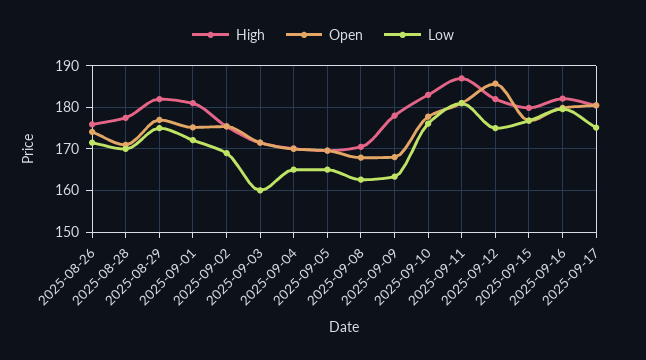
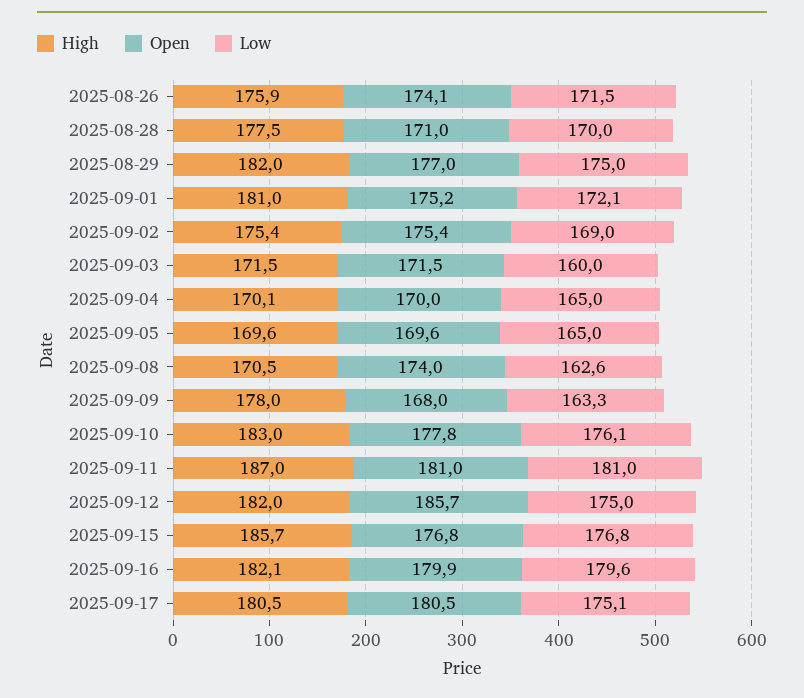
Open, 2025-09-08: 168 -> 174
High, 2025-09-15: 180 -> 185.7

